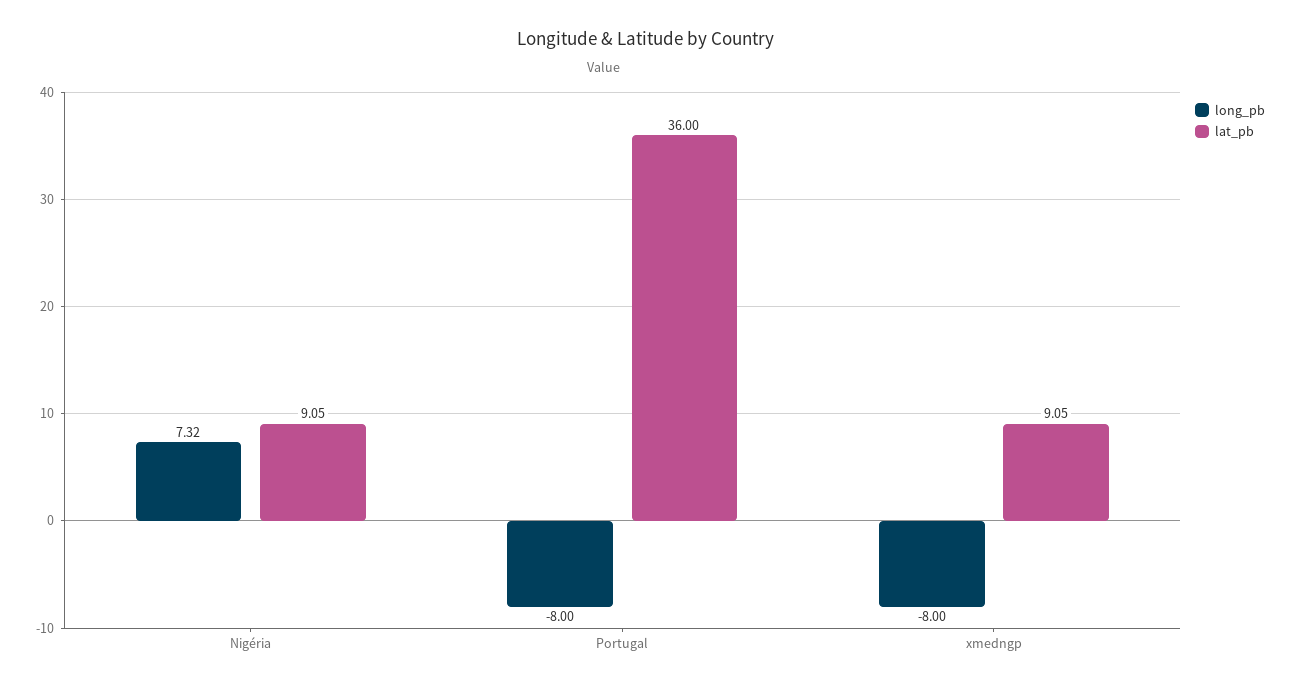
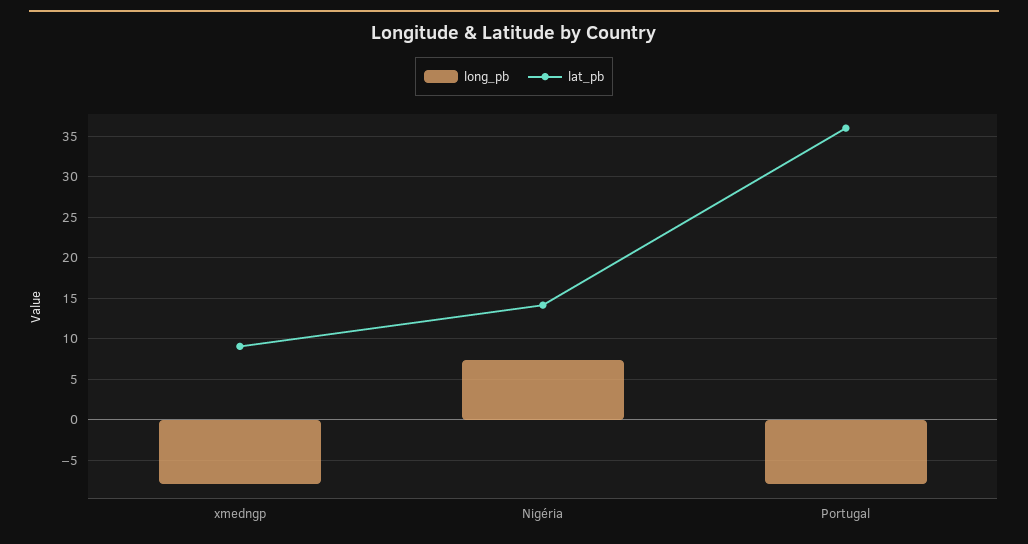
lat_pb, Nigéria: 9.05 -> 14

